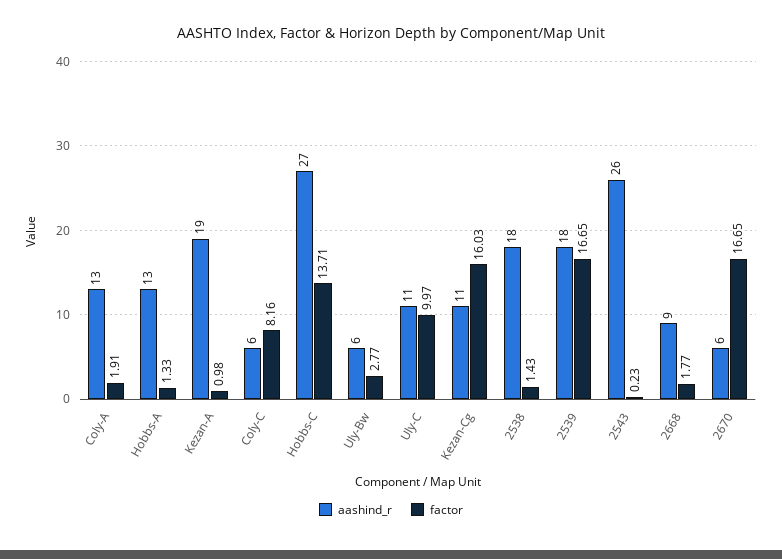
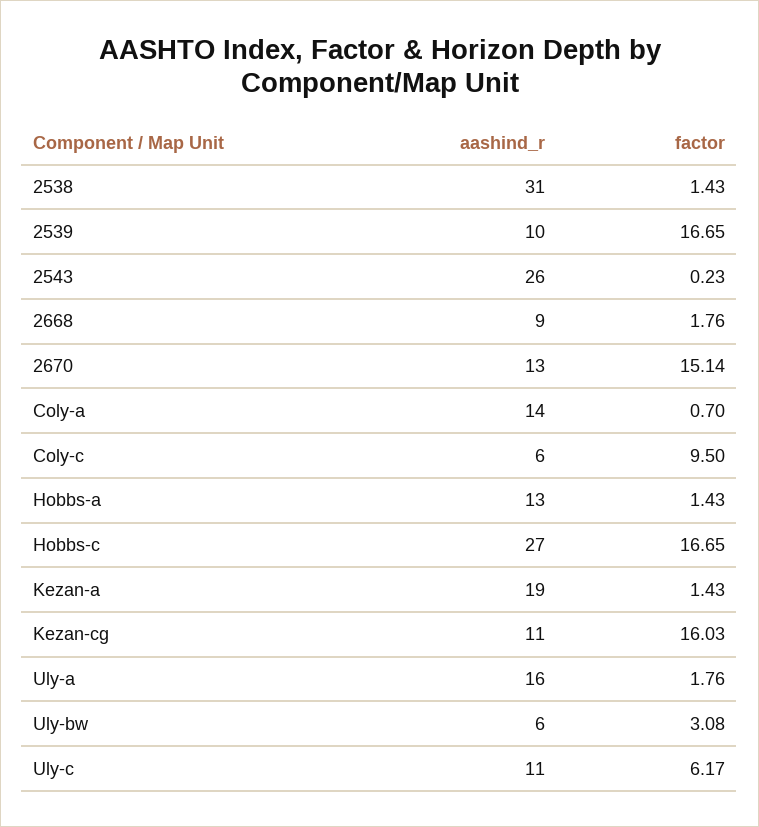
aashind_r, Coly-A: 13 -> 14
factor, Coly-A: 1.91 -> 0.7
factor, Hobbs-A: 1.33 -> 1.43
factor, Kezan-A: 0.98 -> 1.43
factor, Coly-C: 8.16 -> 9.5
factor, Hobbs-C: 13.71 -> 16.65
factor, Uly-Bw: 2.77 -> 3.08
factor, Uly-C: 9.97 -> 6.17
aashind_r, 2538: 18 -> 31
aashind_r, 2539: 18 -> 10
factor, 2668: 1.77 -> 1.76
aashind_r, 2670: 6 -> 13
factor, 2670: 16.65 -> 15.14
aashind_r, Uly-a: none -> 16
factor, Uly-a: none -> 1.76

